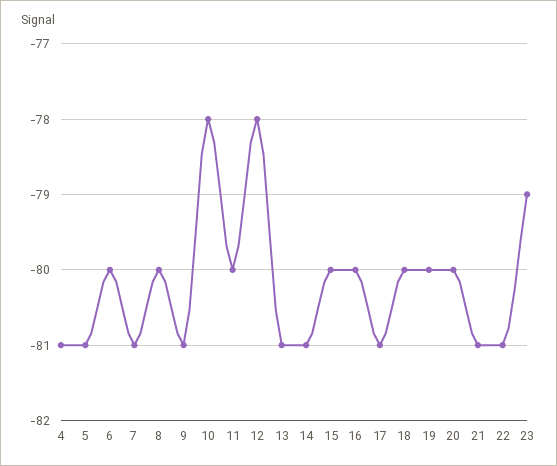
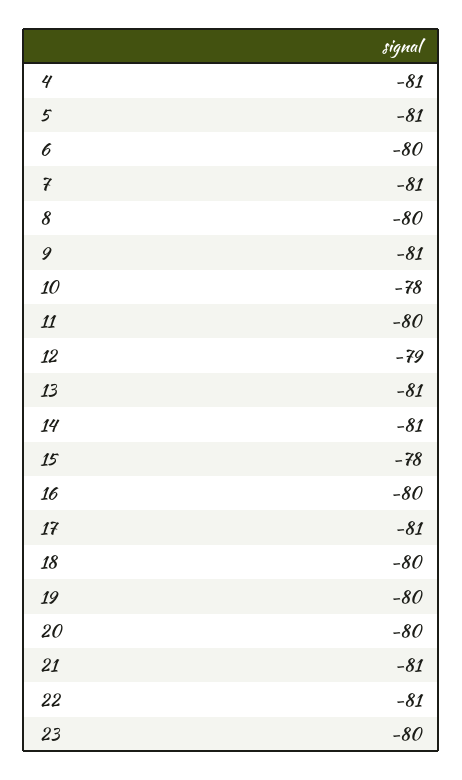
12: -78 -> -79
15: -80 -> -78
23: -79 -> -80

